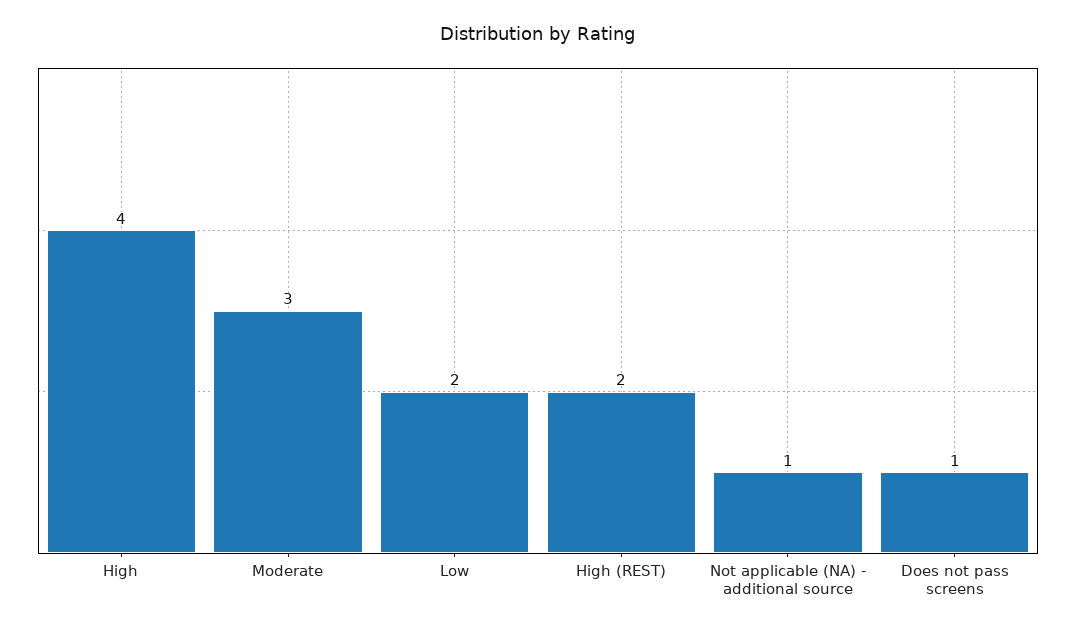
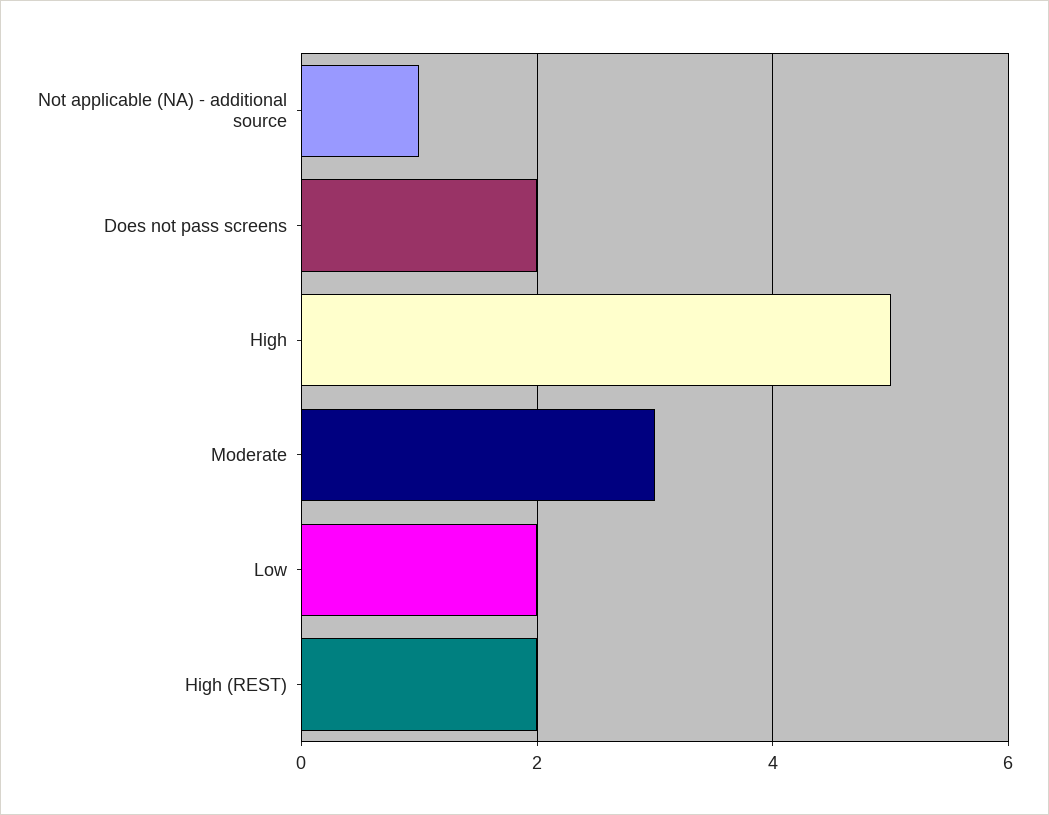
High: 4 -> 5
Does not pass screens: 1 -> 2

